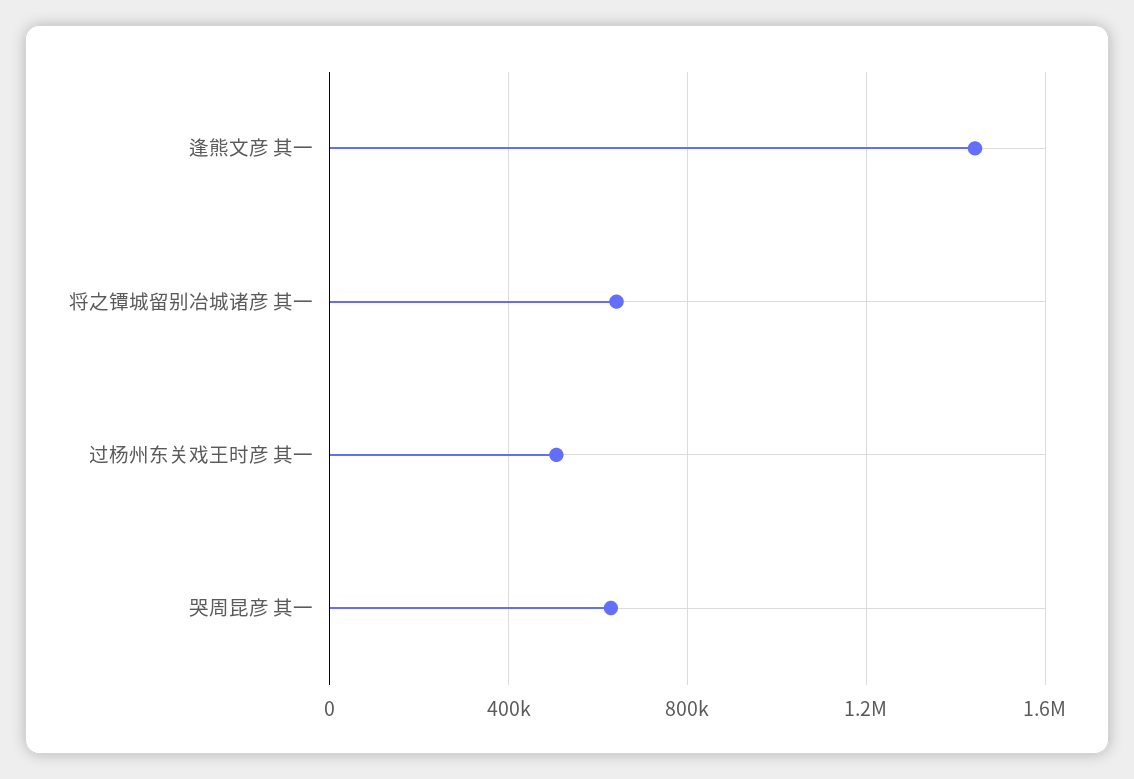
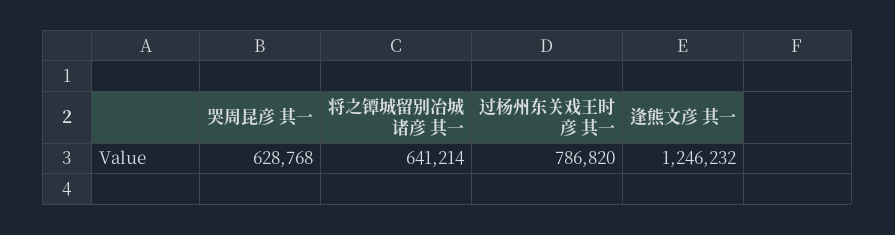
逢熊文彦 其一: 1450000 -> 1246232
过杨州东关戏王时彦 其一: 500000 -> 786820

